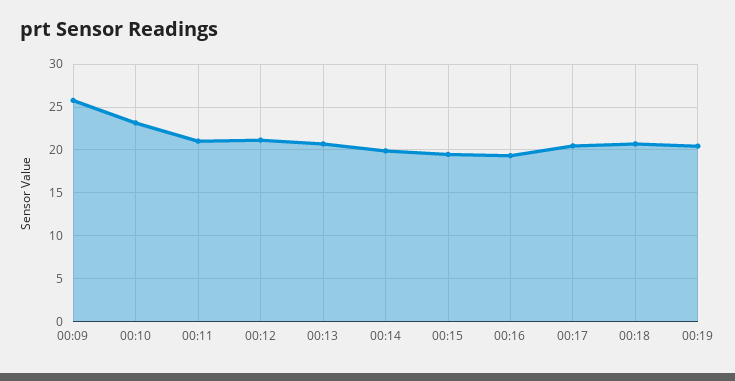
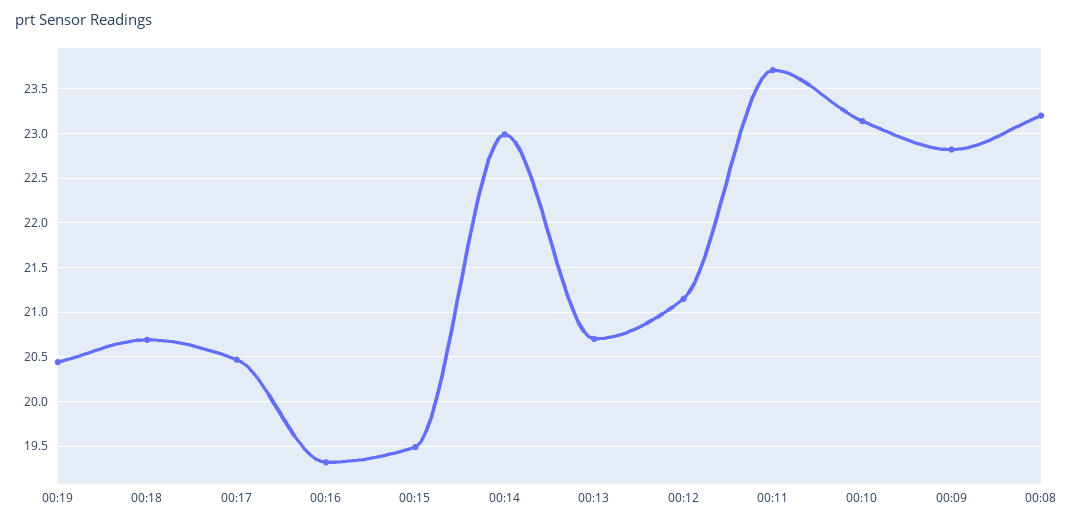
00:09: 26 -> 22.8
00:11: 21 -> 23.7
00:14: 20 -> 23
00:08: none -> 23.2

